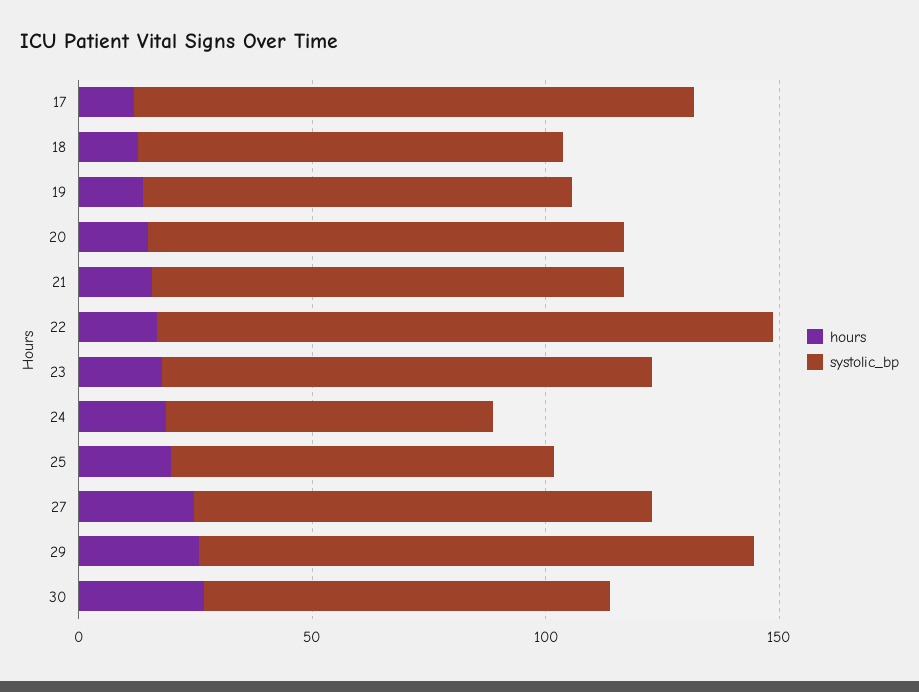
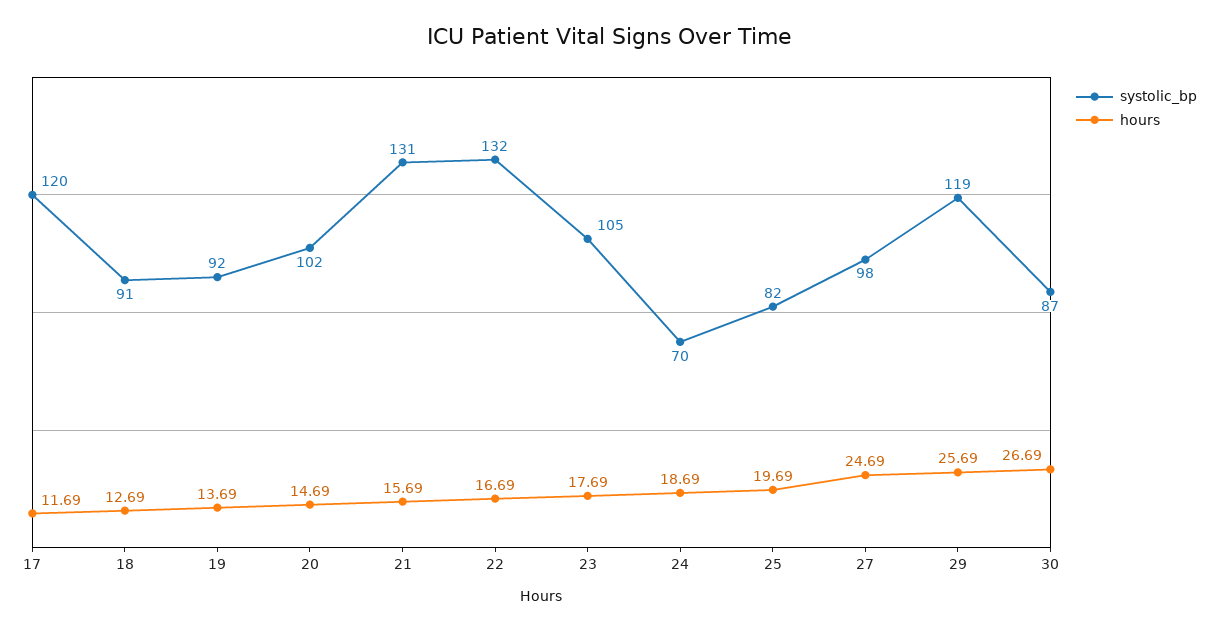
systolic_bp, 21: 100 -> 131

